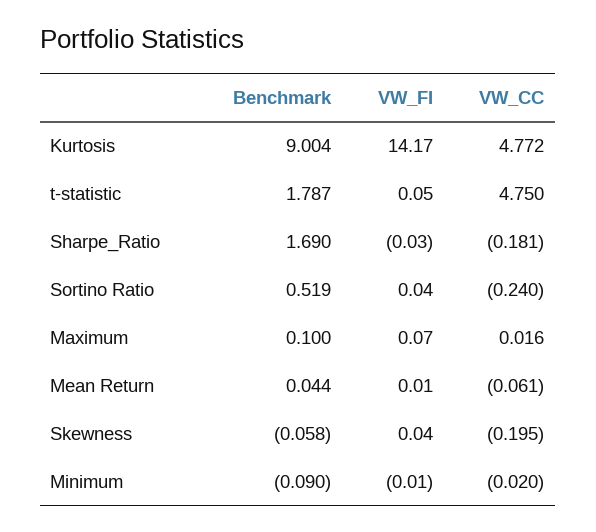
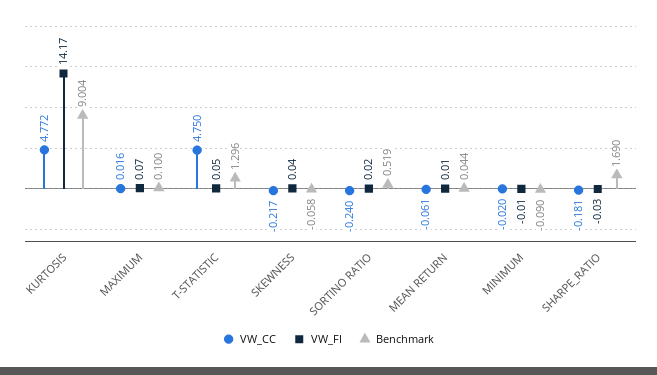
Benchmark, t-statistic: 1.787 -> 1.296
VW_FI, Sortino Ratio: 0.04 -> 0.02
VW_CC, Skewness: -0.195 -> -0.217

